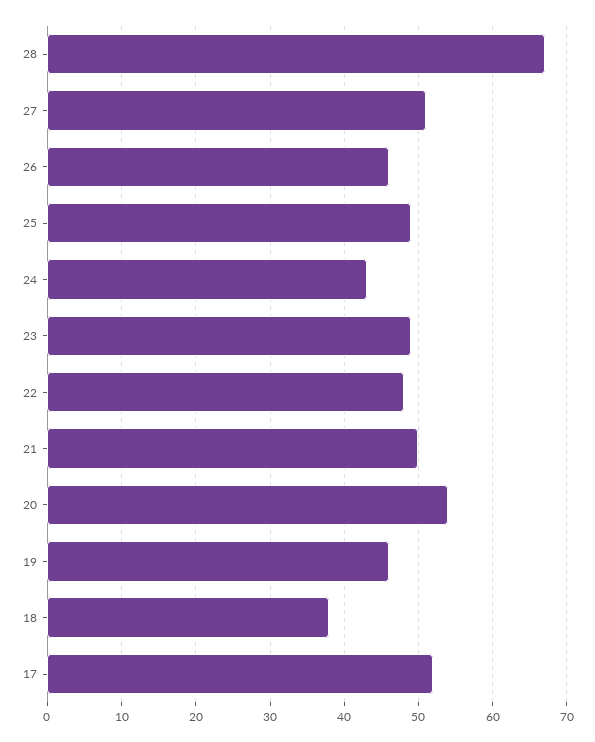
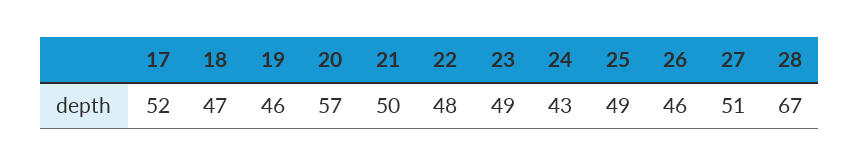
20: 54 -> 57
18: 38 -> 47

